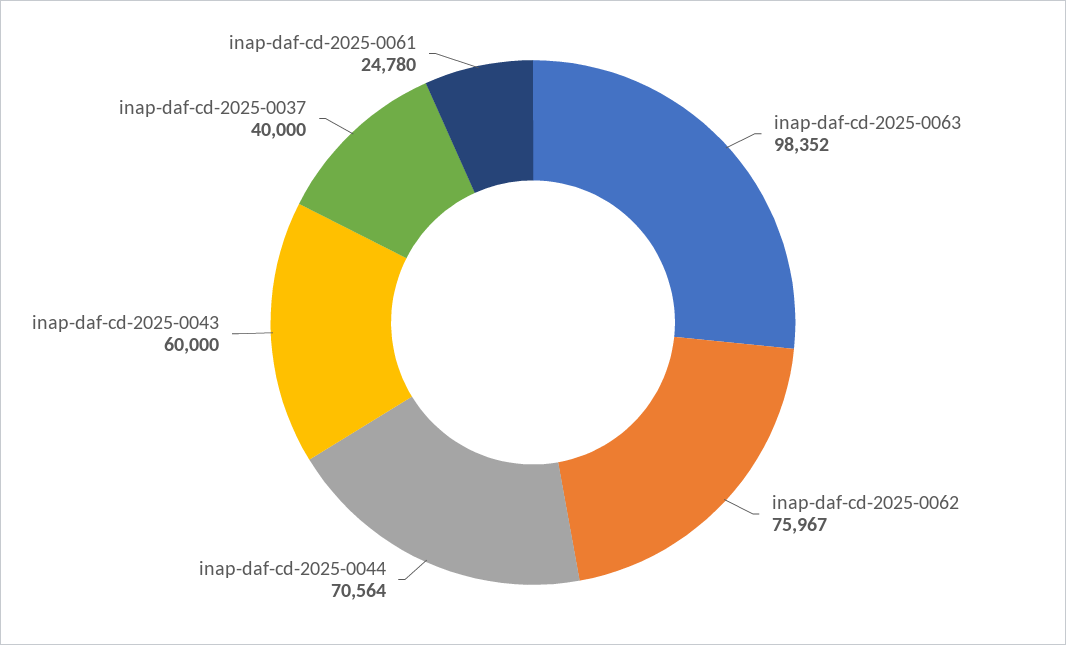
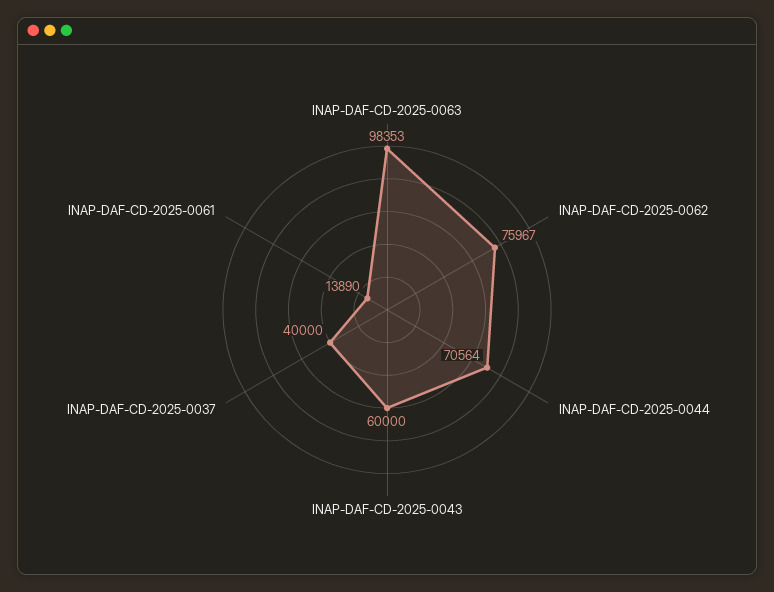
inap-daf-cd-2025-0063: 98352 -> 98353
inap-daf-cd-2025-0061: 24780 -> 13890

